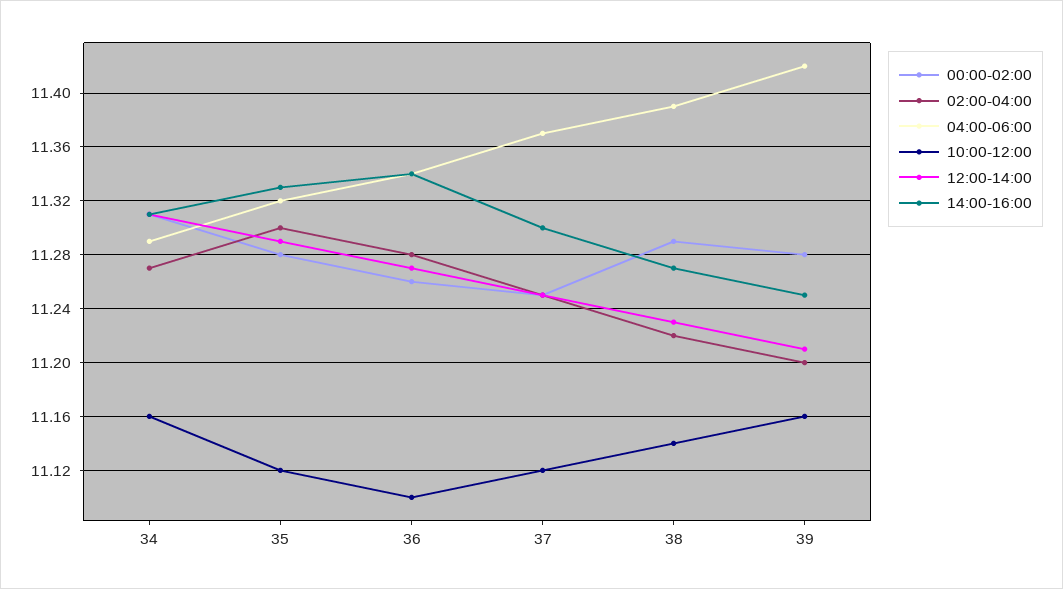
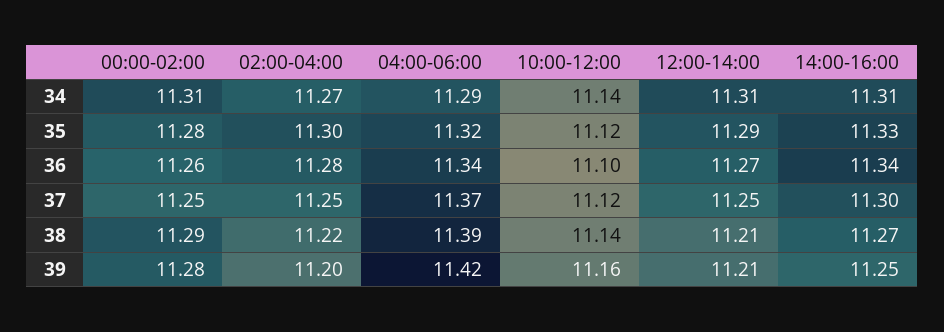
10:00-12:00, 34: 11.16 -> 11.14
12:00-14:00, 38: 11.23 -> 11.21

